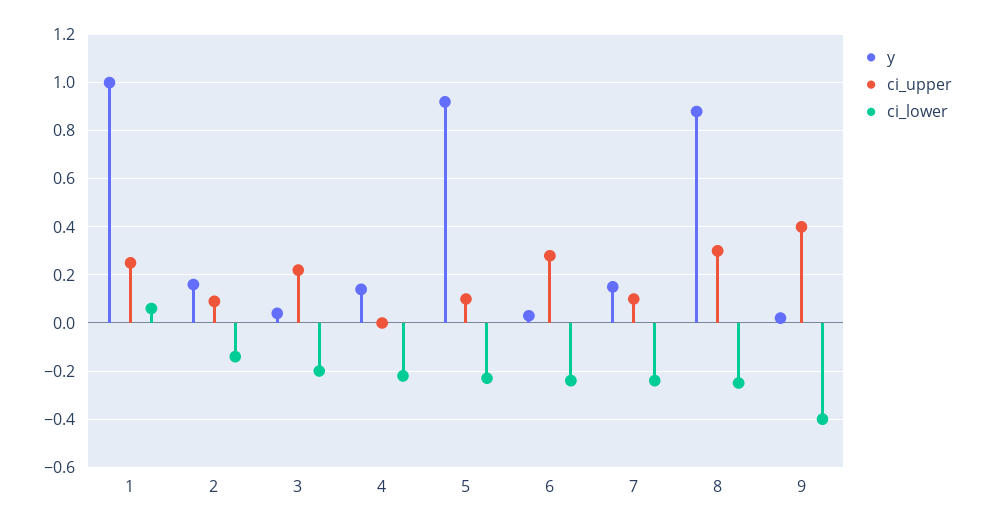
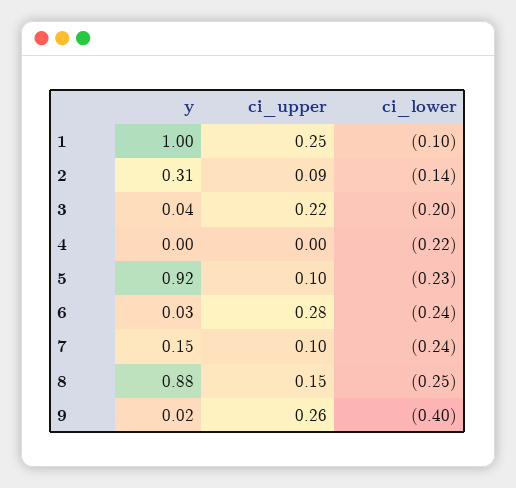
ci_lower, 1: 0.05 -> -0.1
y, 2: 0.15 -> 0.31
y, 4: 0.15 -> 0
ci_upper, 8: 0.3 -> 0.15
ci_upper, 9: 0.4 -> 0.26

